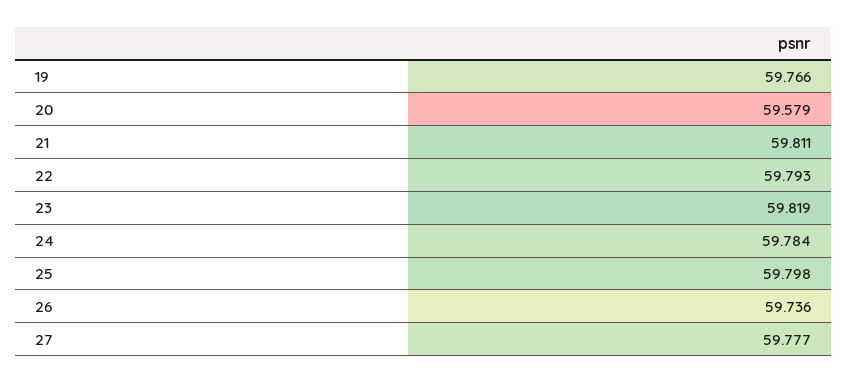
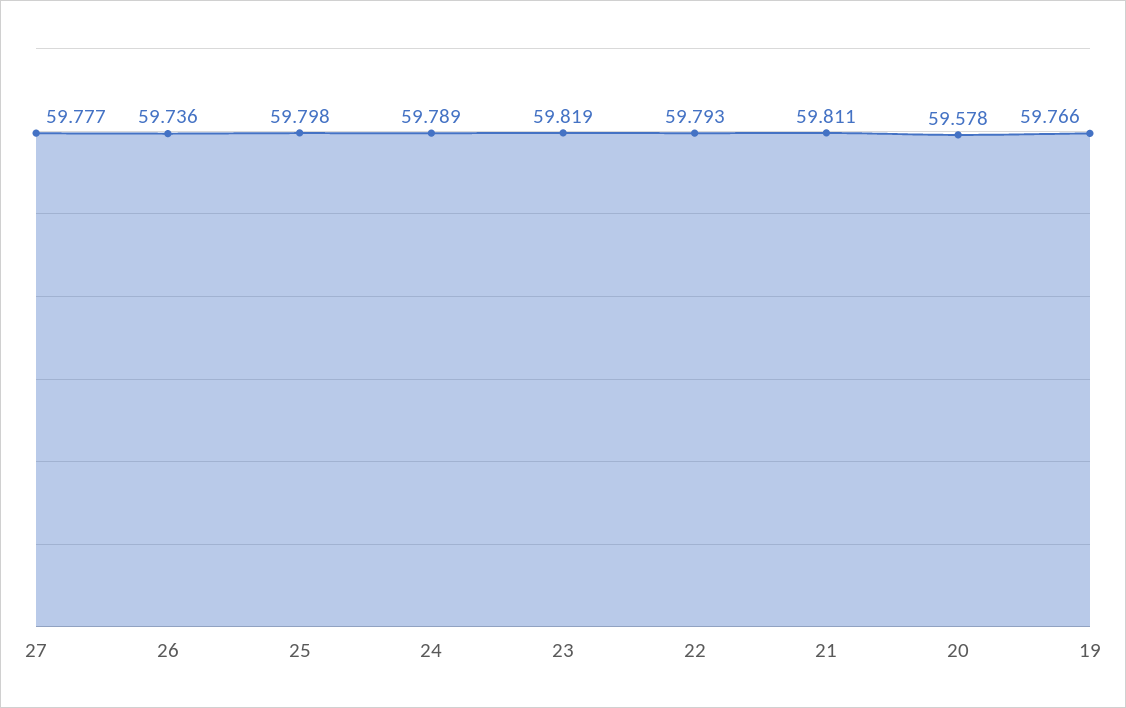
20: 59.579 -> 59.578
24: 59.784 -> 59.789

